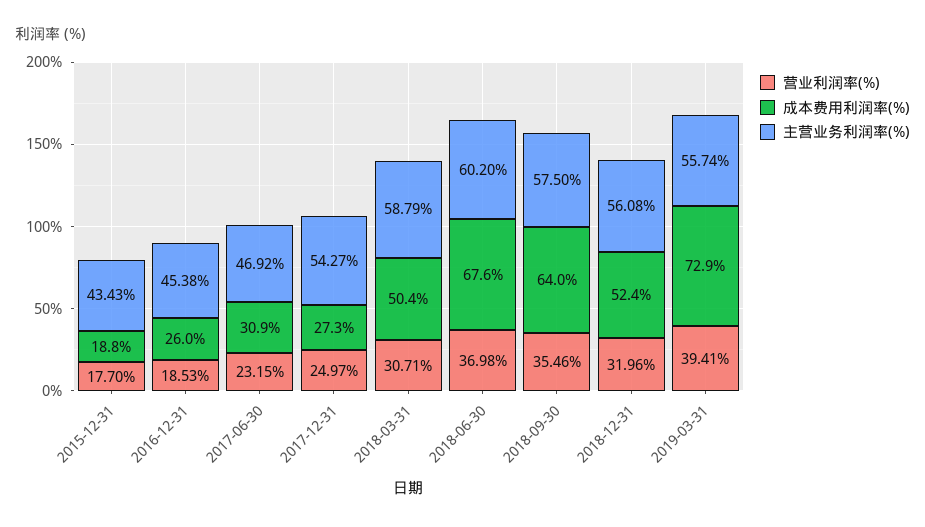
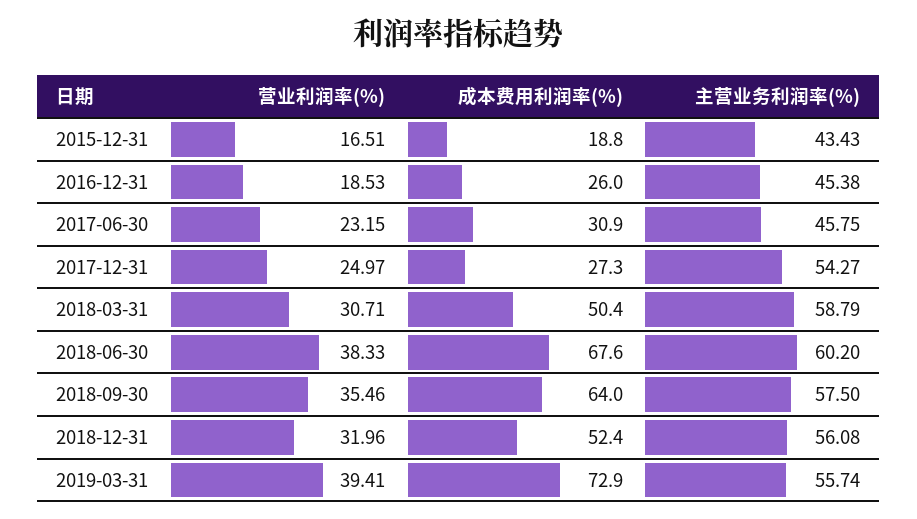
营业利润率(%), 2015-12-31: 17.7 -> 16.51
主营业务利润率(%), 2017-06-30: 46.92 -> 45.75
营业利润率(%), 2018-06-30: 36.98 -> 38.33

